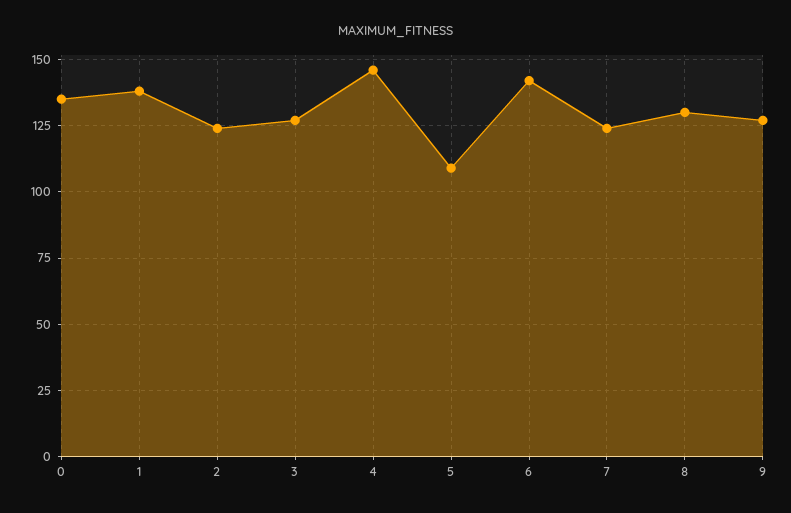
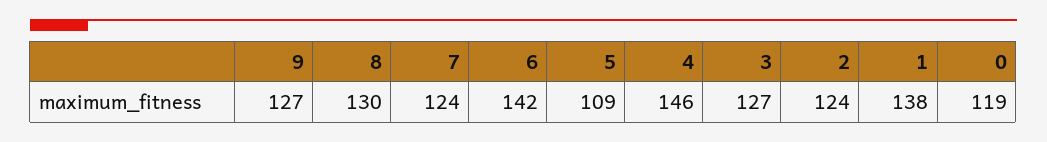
0: 135 -> 119

